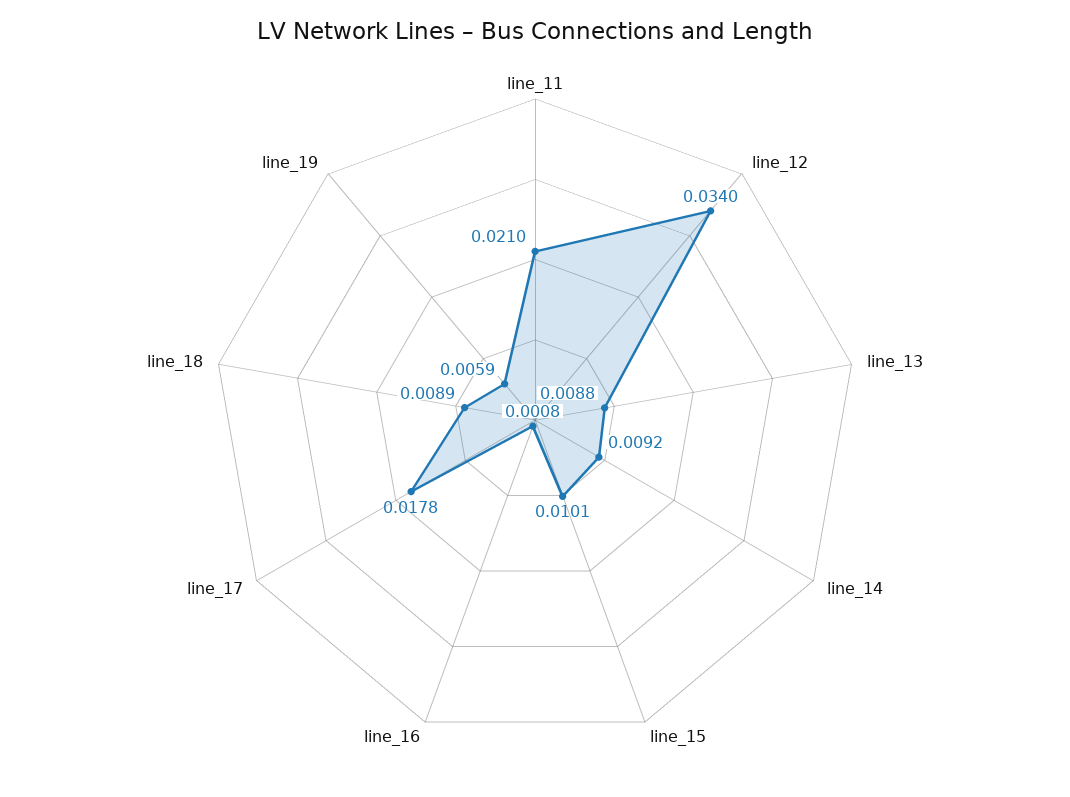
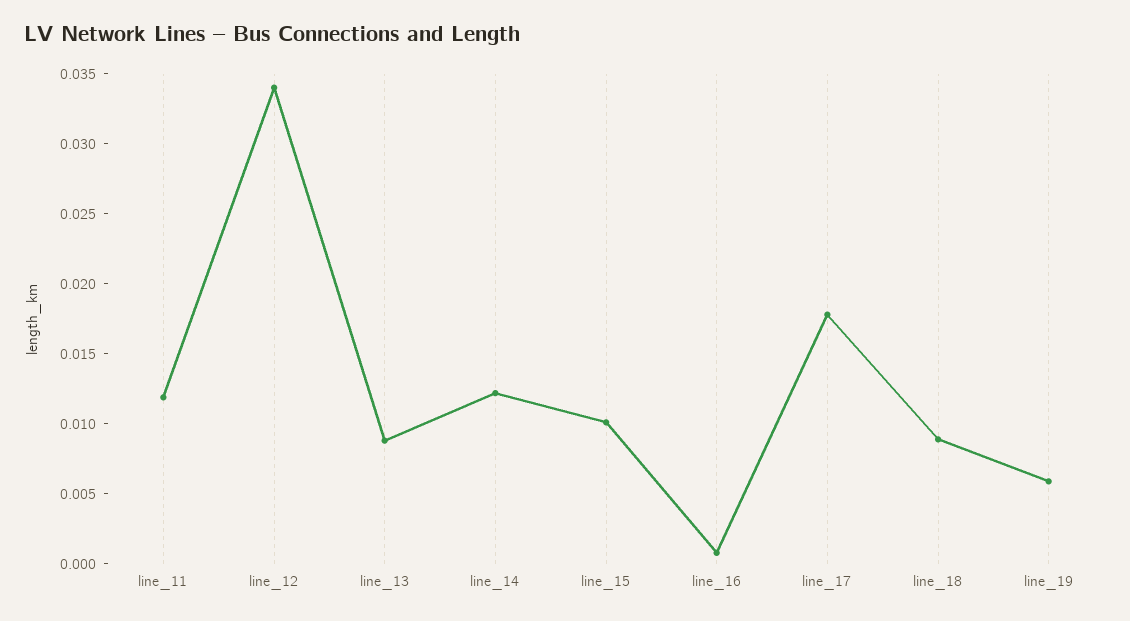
line_11: 0.021 -> 0.012
line_14: 0.0092 -> 0.012

